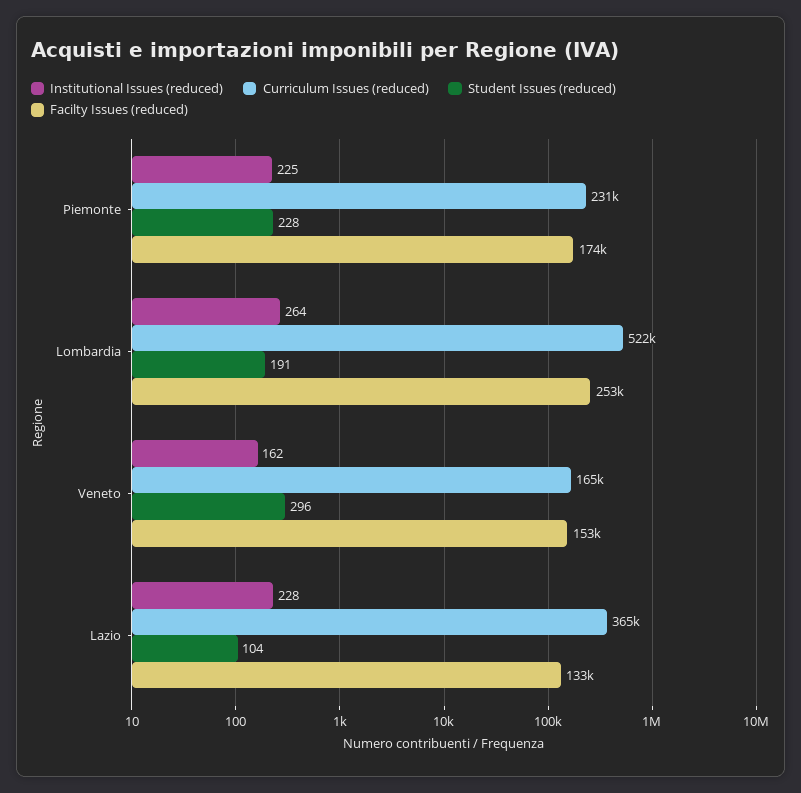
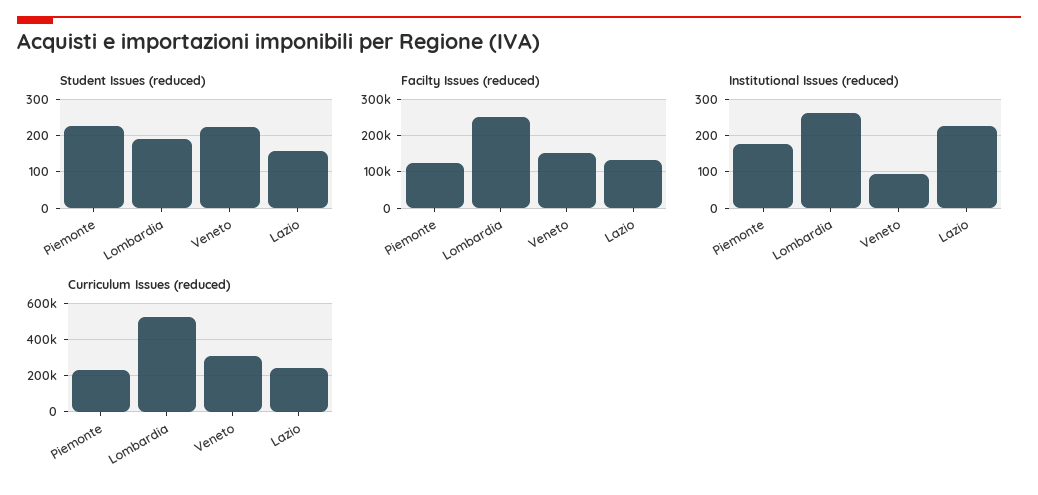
Institutional Issues (reduced), Piemonte: 225 -> 180
Facilty Issues (reduced), Piemonte: 174000 -> 120000
Institutional Issues (reduced), Veneto: 162 -> 100
Curriculum Issues (reduced), Veneto: 165000 -> 300000
Student Issues (reduced), Veneto: 296 -> 220
Curriculum Issues (reduced), Lazio: 365000 -> 250000
Student Issues (reduced), Lazio: 104 -> 160

